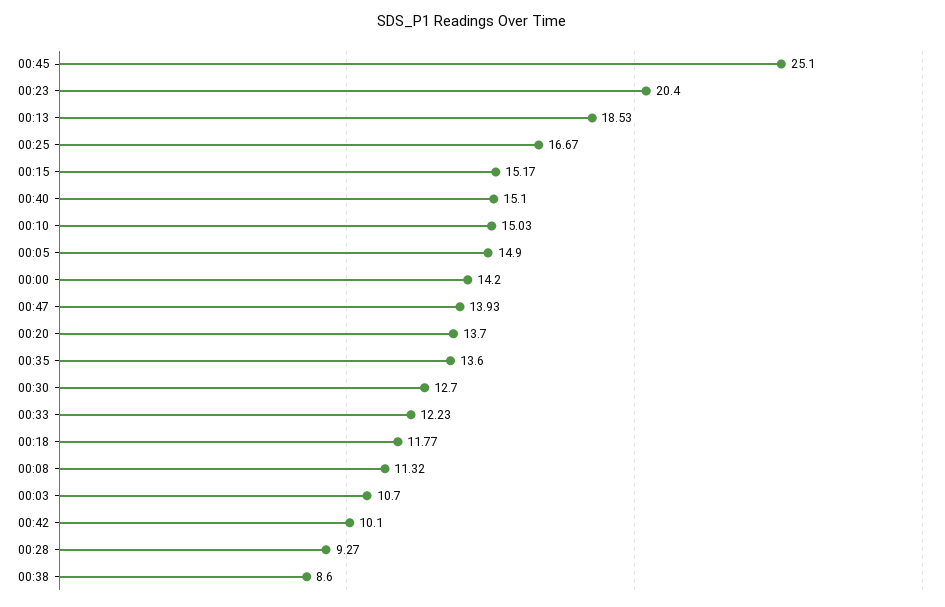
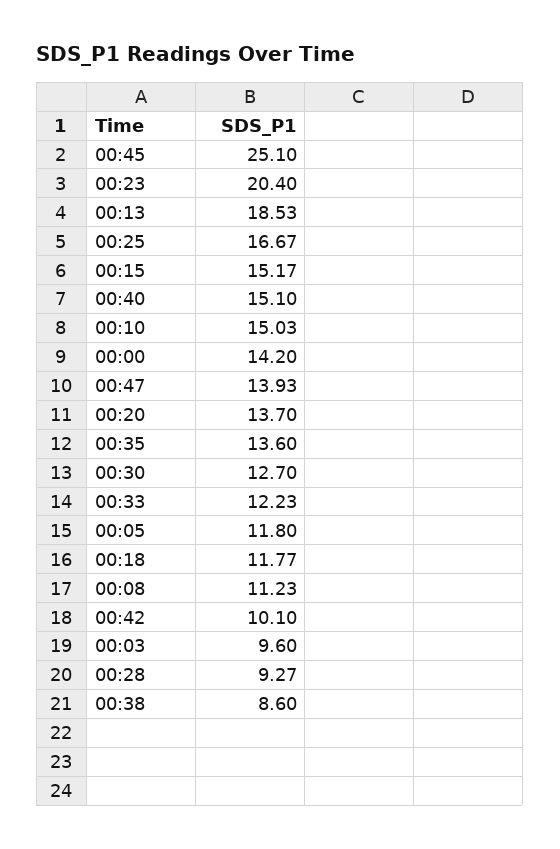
00:05: 14.9 -> 11.8
00:08: 11.32 -> 11.23
00:03: 10.7 -> 9.6

